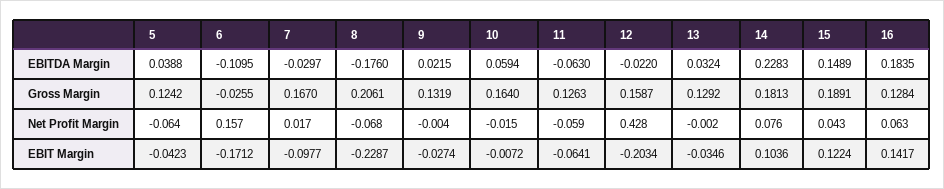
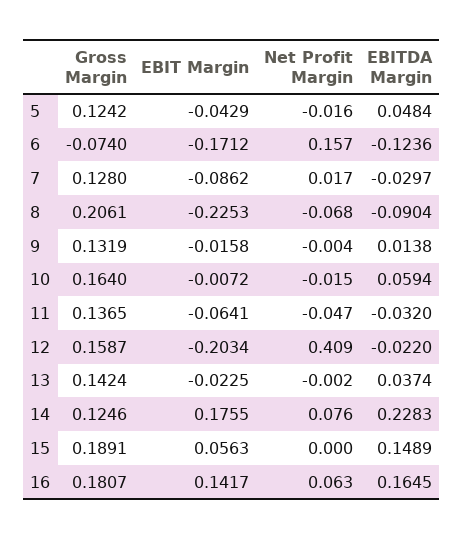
5, EBITDA Margin: 0.0388 -> 0.0484
6, EBITDA Margin: -0.1095 -> -0.1236
8, EBITDA Margin: -0.176 -> -0.0904
9, EBITDA Margin: 0.0215 -> 0.0138
11, EBITDA Margin: -0.063 -> -0.032
13, EBITDA Margin: 0.0324 -> 0.0374
16, EBITDA Margin: 0.1835 -> 0.1645
6, Gross Margin: -0.0255 -> -0.074
7, Gross Margin: 0.167 -> 0.128
11, Gross Margin: 0.1263 -> 0.1365
13, Gross Margin: 0.1292 -> 0.1424
14, Gross Margin: 0.1813 -> 0.1246
16, Gross Margin: 0.1284 -> 0.1807
5, Net Profit Margin: -0.064 -> -0.016
11, Net Profit Margin: -0.059 -> -0.047
12, Net Profit Margin: 0.428 -> 0.409
15, Net Profit Margin: 0.043 -> 0
5, EBIT Margin: -0.0423 -> -0.0429
7, EBIT Margin: -0.0977 -> -0.0862
8, EBIT Margin: -0.2287 -> -0.2253
9, EBIT Margin: -0.0274 -> -0.0158
13, EBIT Margin: -0.0346 -> -0.0225
14, EBIT Margin: 0.1036 -> 0.1755
15, EBIT Margin: 0.1224 -> 0.0563

